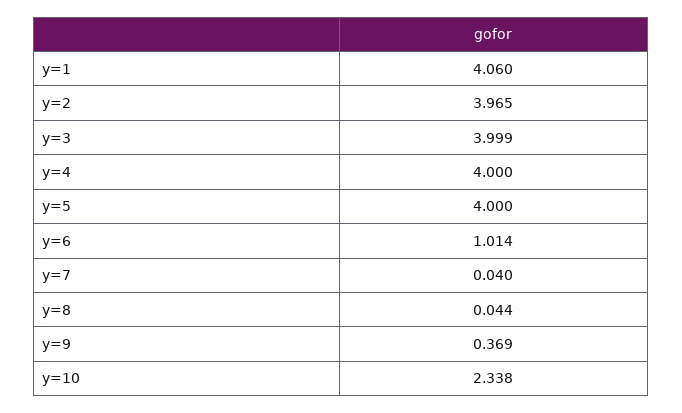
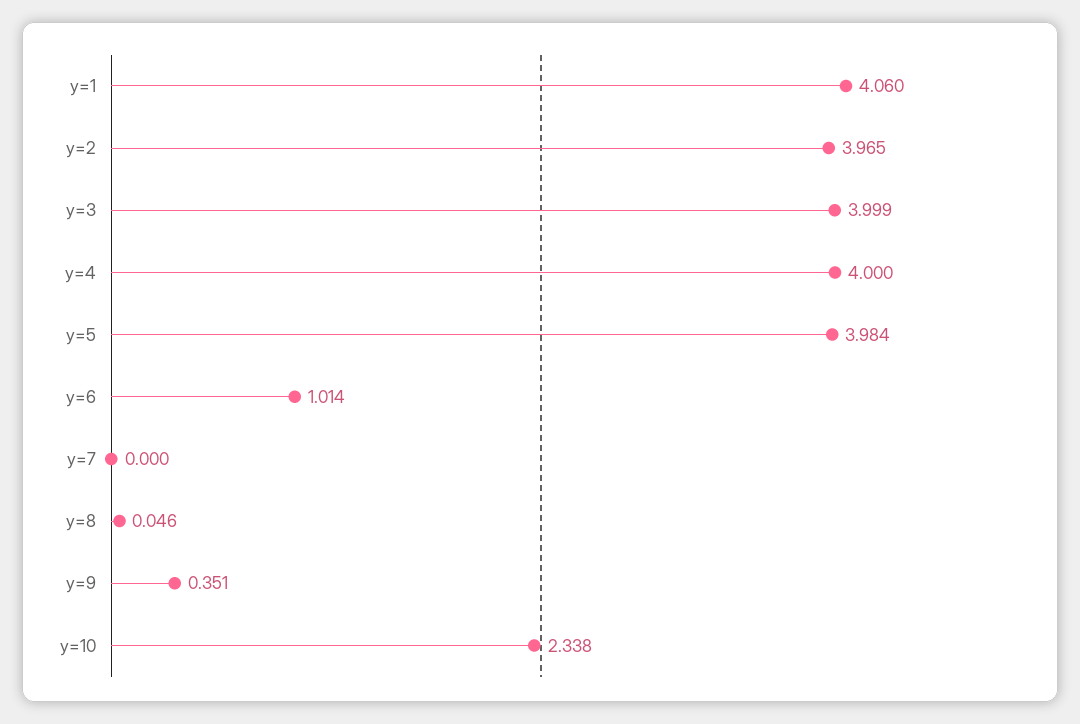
y=5: 4 -> 3.984
y=7: 0.04 -> 0
y=8: 0.044 -> 0.046
y=9: 0.369 -> 0.351

